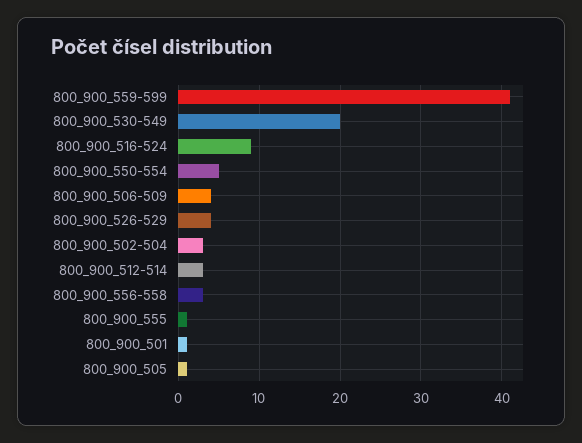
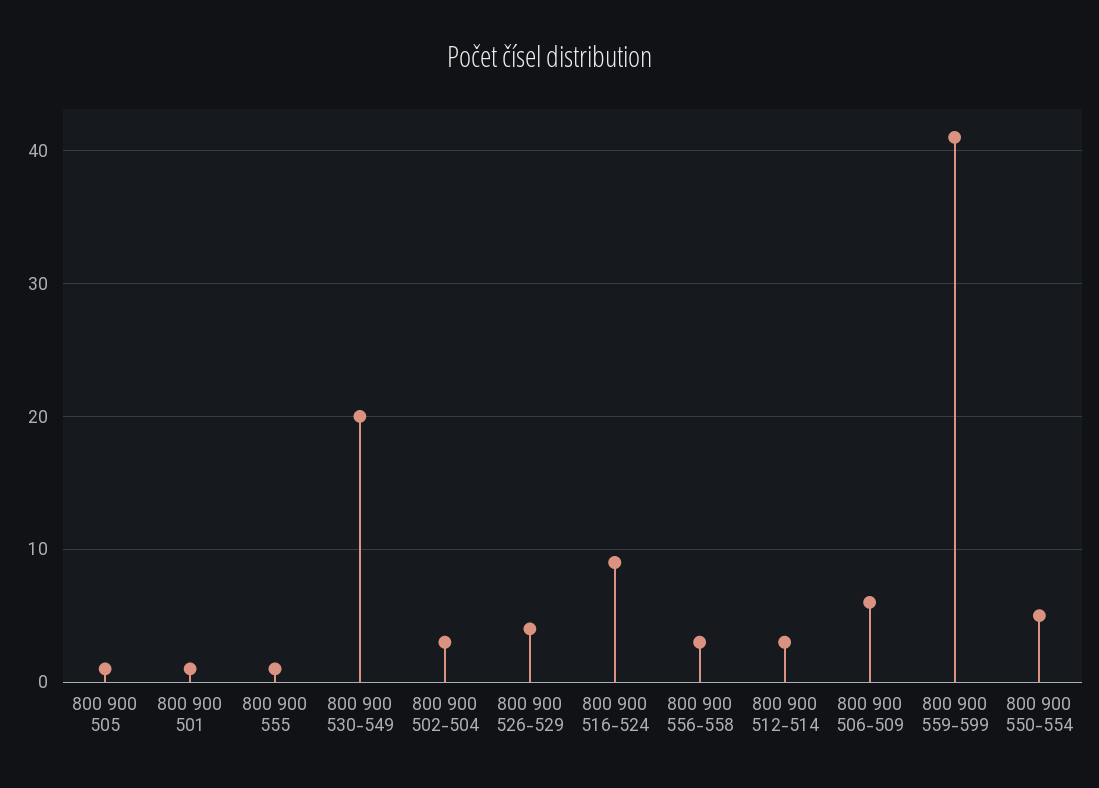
800_900_506-509: 4 -> 6

